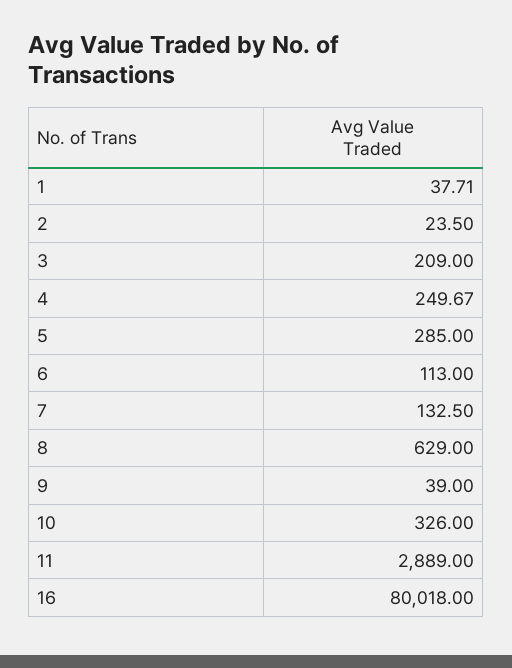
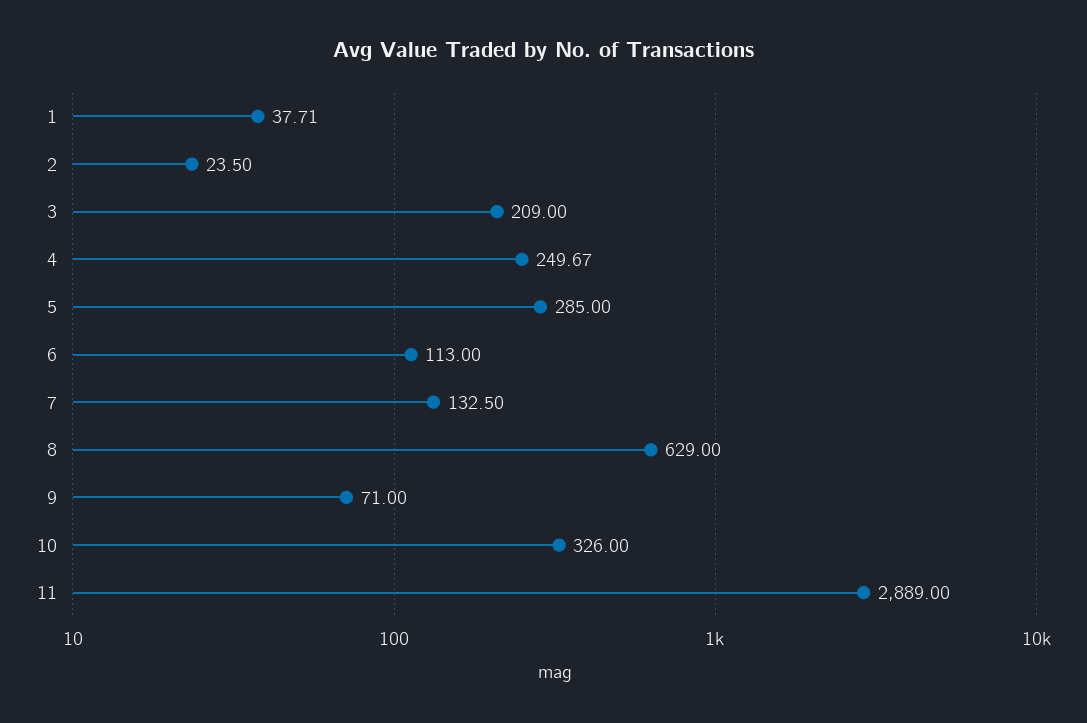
9: 39 -> 71
16: 80018 -> none

